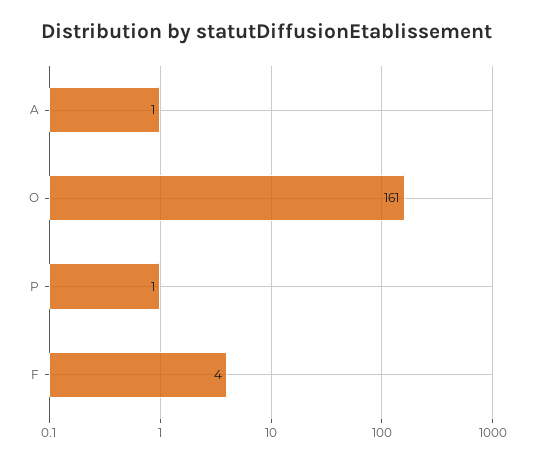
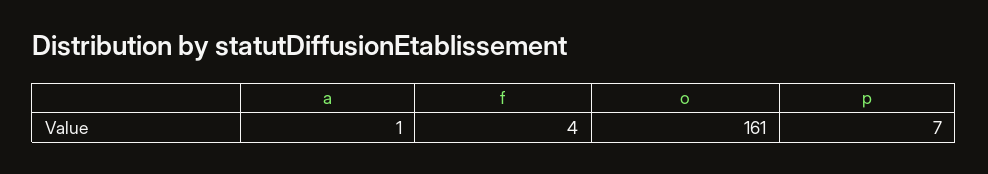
P: 1 -> 7

